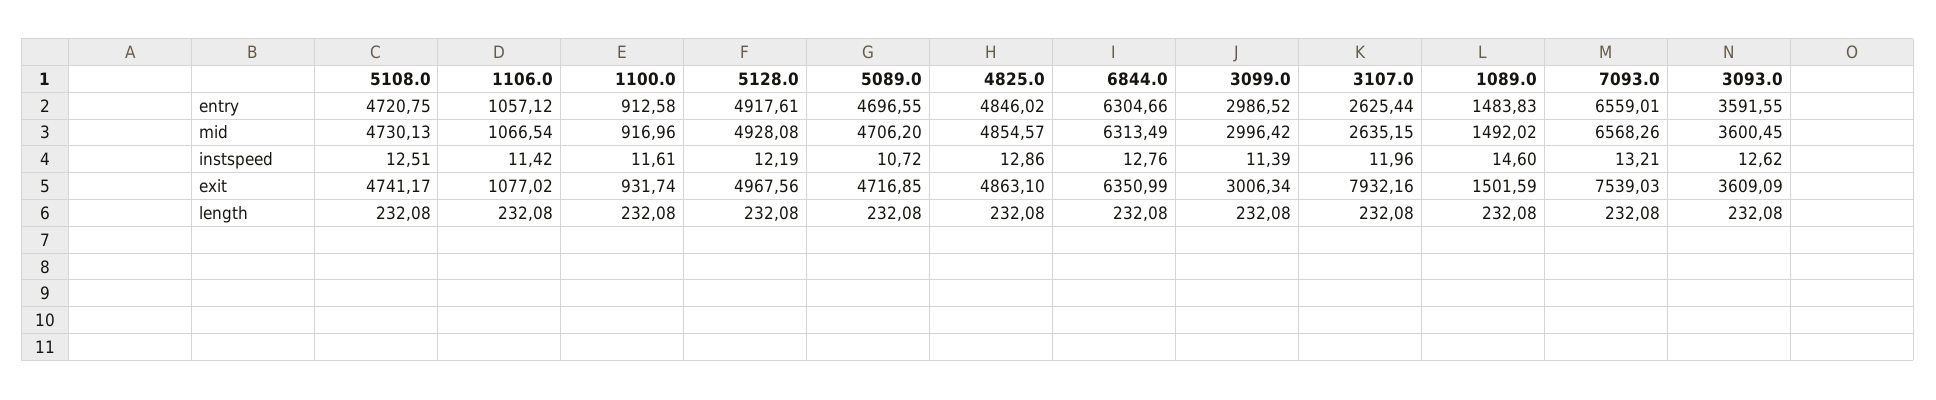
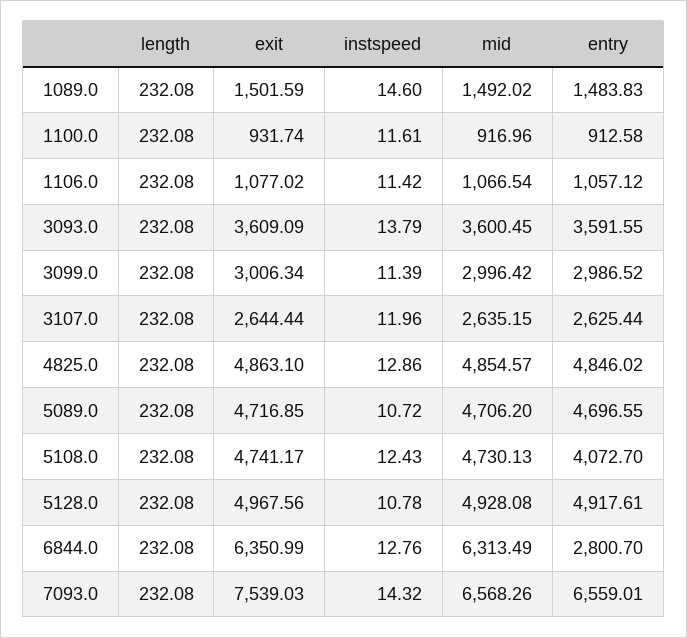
5108.0, entry: 4720.75 -> 4072.7
6844.0, entry: 6304.66 -> 2800.7
5108.0, instspeed: 12.51 -> 12.43
5128.0, instspeed: 12.19 -> 10.78
7093.0, instspeed: 13.21 -> 14.32
3093.0, instspeed: 12.62 -> 13.79
3107.0, exit: 7932.16 -> 2644.44

